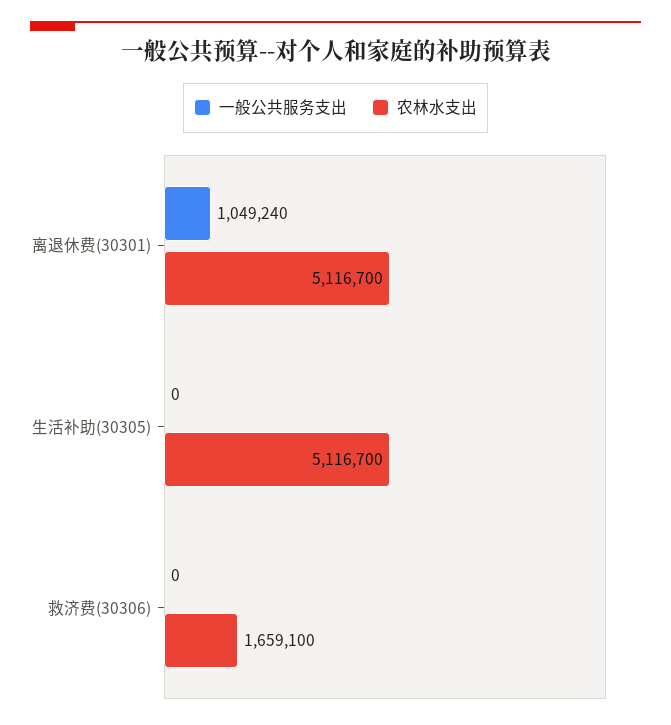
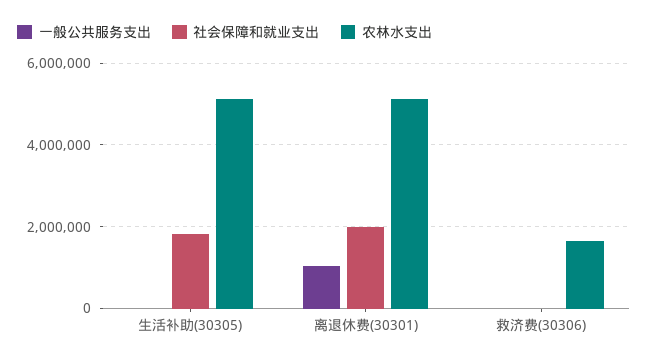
社会保障和就业支出, 生活补助(30305): none -> 1800000
社会保障和就业支出, 离退休费(30301): none -> 2000000
社会保障和就业支出, 救济费(30306): none -> 0

